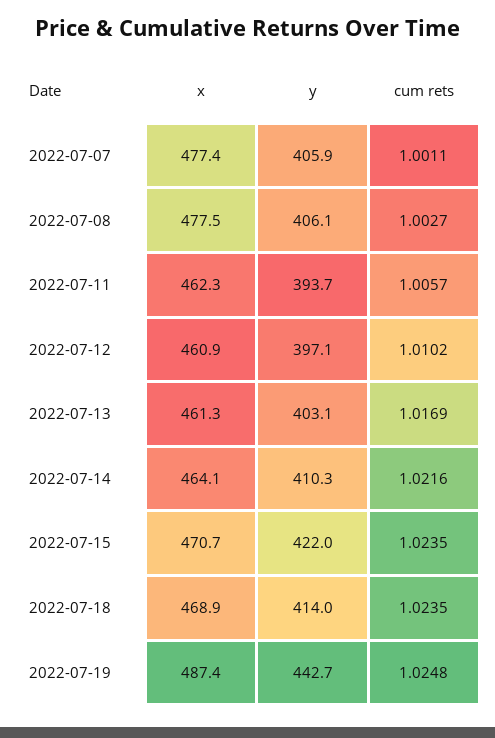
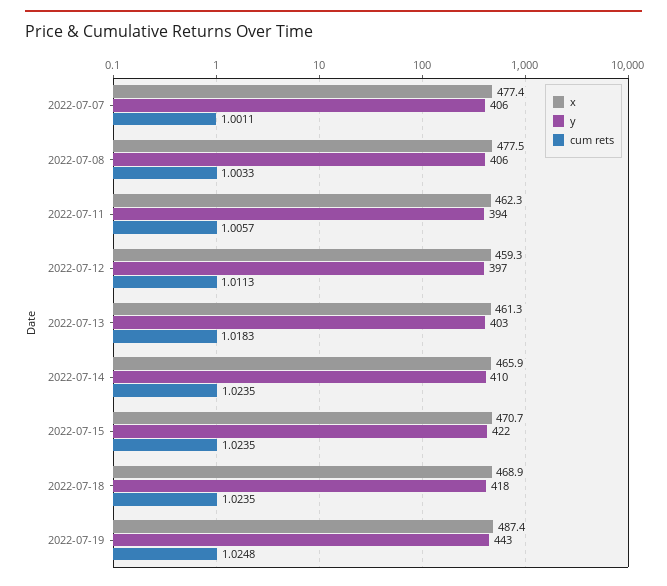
cum rets, 2022-07-08: 1.0027 -> 1.0033
x, 2022-07-12: 460.9 -> 459.3
cum rets, 2022-07-12: 1.0102 -> 1.0113
cum rets, 2022-07-13: 1.0169 -> 1.0183
x, 2022-07-14: 464.1 -> 465.9
cum rets, 2022-07-14: 1.0216 -> 1.0235
y, 2022-07-18: 414 -> 418

